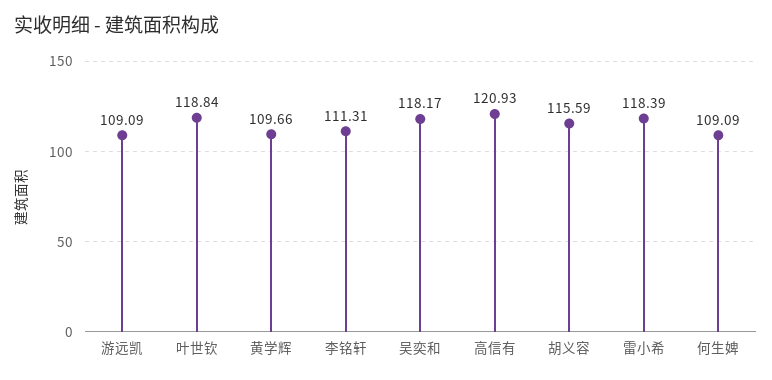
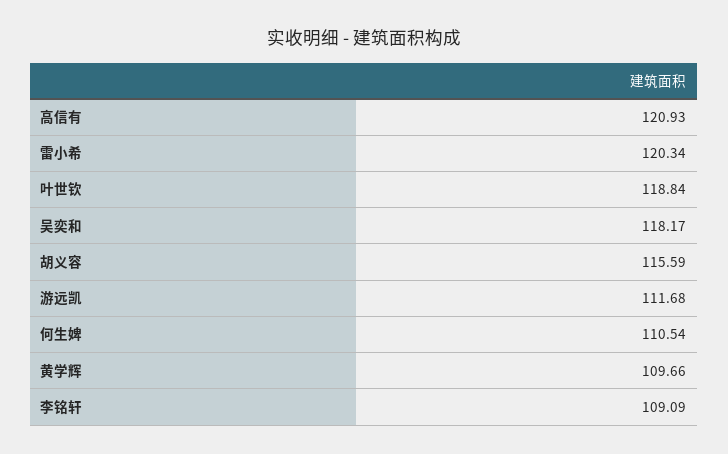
游远凯: 109.09 -> 111.68
李铭轩: 111.31 -> 109.09
雷小希: 118.39 -> 120.34
何生婢: 109.09 -> 110.54

